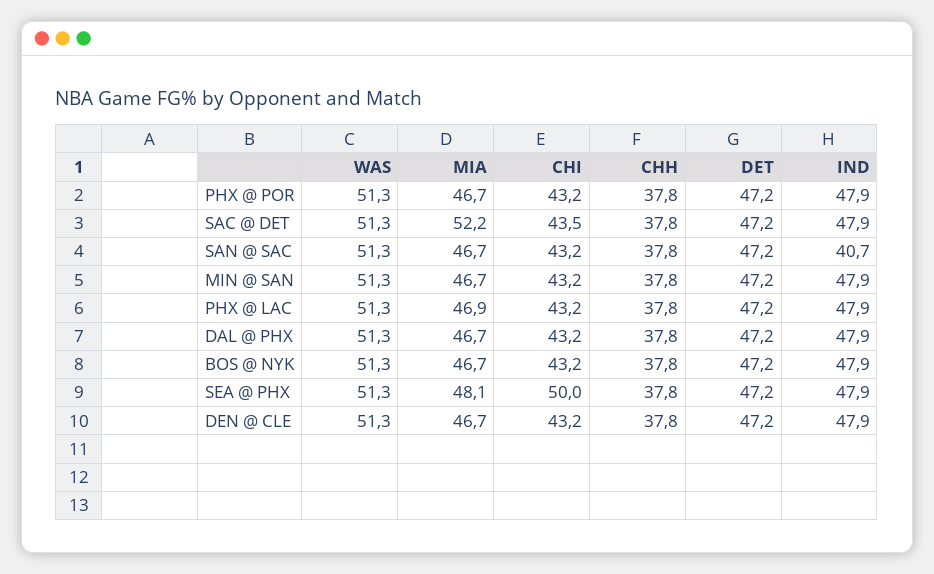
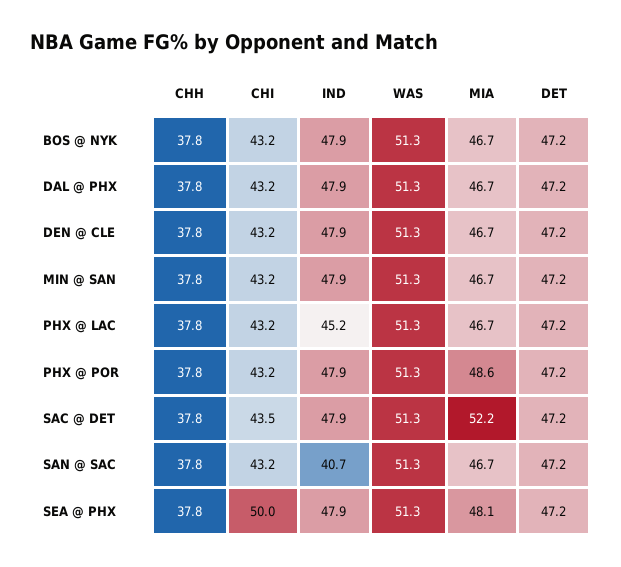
MIA, PHX @ POR: 46.7 -> 48.6
MIA, PHX @ LAC: 46.9 -> 46.7
IND, PHX @ LAC: 47.9 -> 45.2

